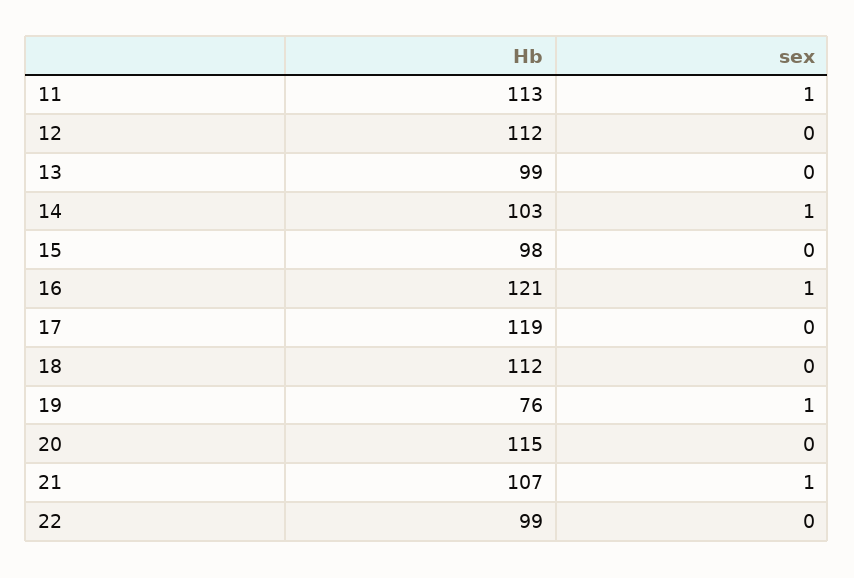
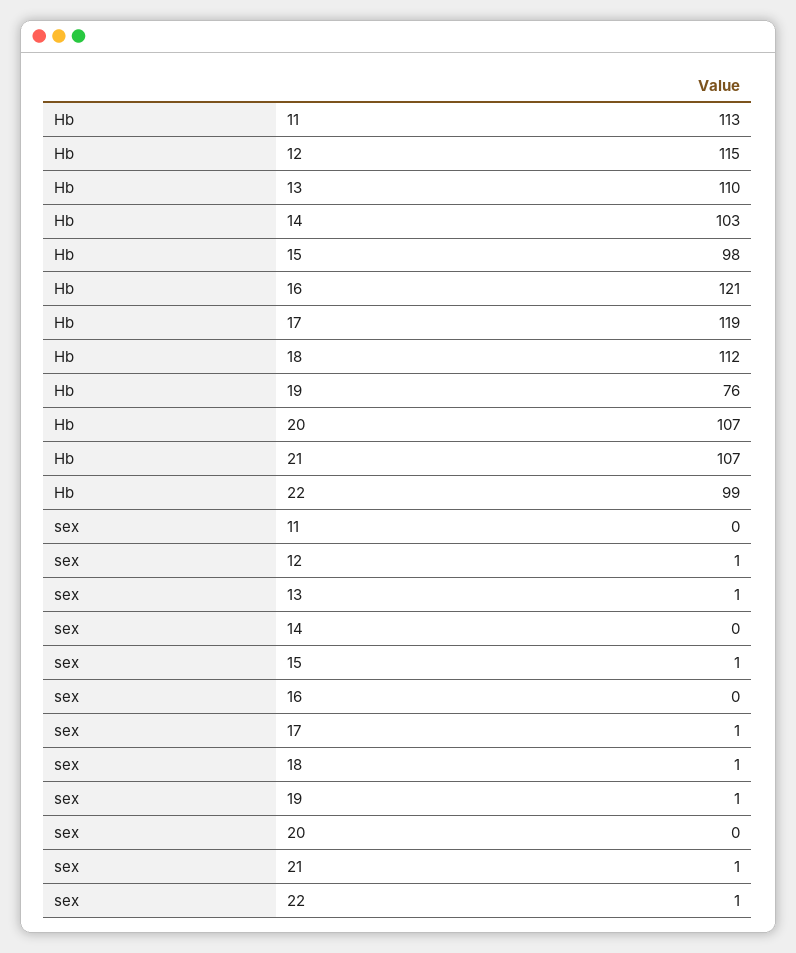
sex, 11: 1 -> 0
Hb, 12: 112 -> 115
sex, 12: 0 -> 1
Hb, 13: 99 -> 110
sex, 13: 0 -> 1
sex, 14: 1 -> 0
sex, 15: 0 -> 1
sex, 16: 1 -> 0
sex, 17: 0 -> 1
sex, 18: 0 -> 1
Hb, 20: 115 -> 107
sex, 22: 0 -> 1

